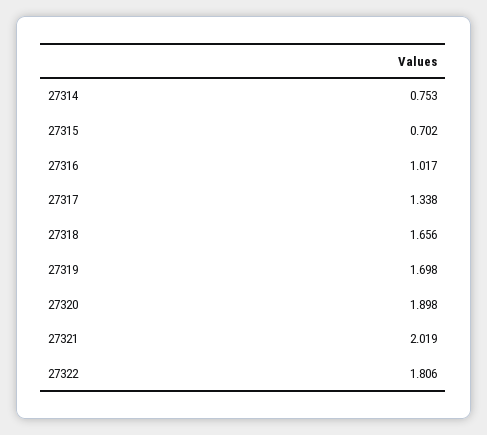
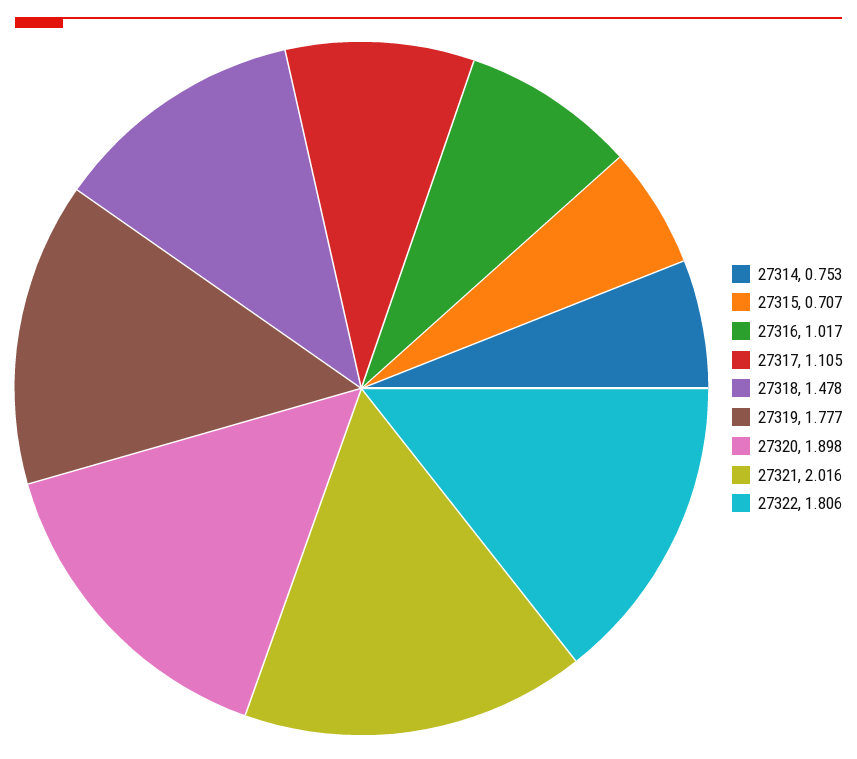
27315: 0.702 -> 0.707
27317: 1.338 -> 1.105
27318: 1.656 -> 1.478
27319: 1.698 -> 1.777
27321: 2.019 -> 2.016

